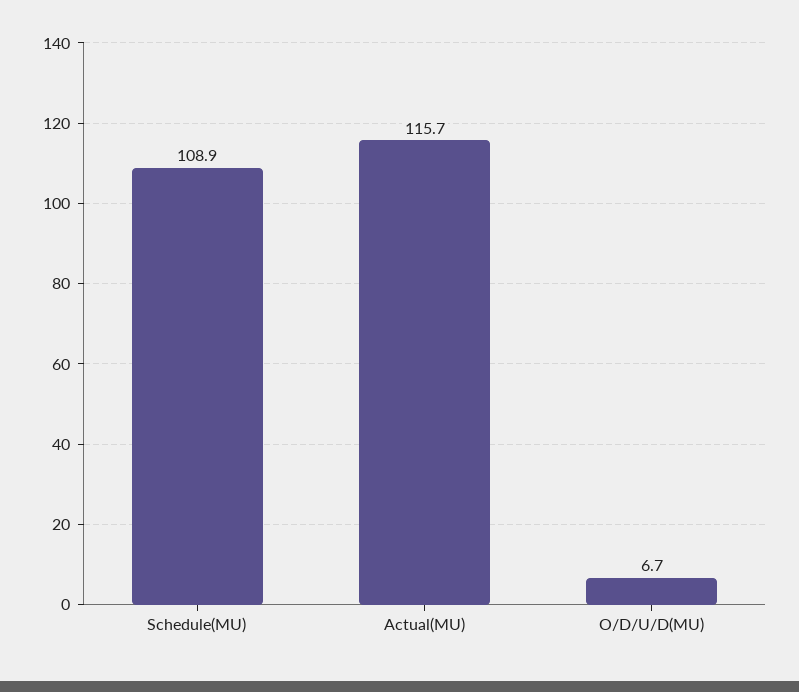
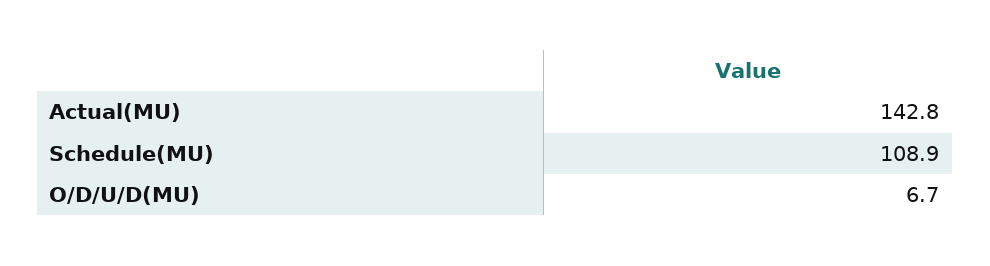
Actual(MU): 115.7 -> 142.8

